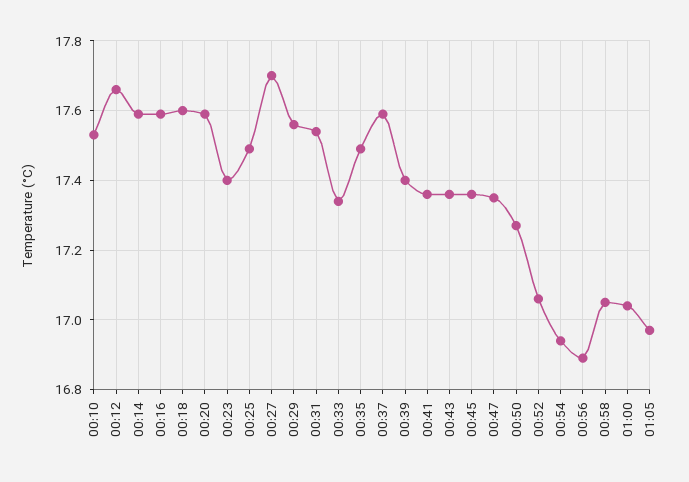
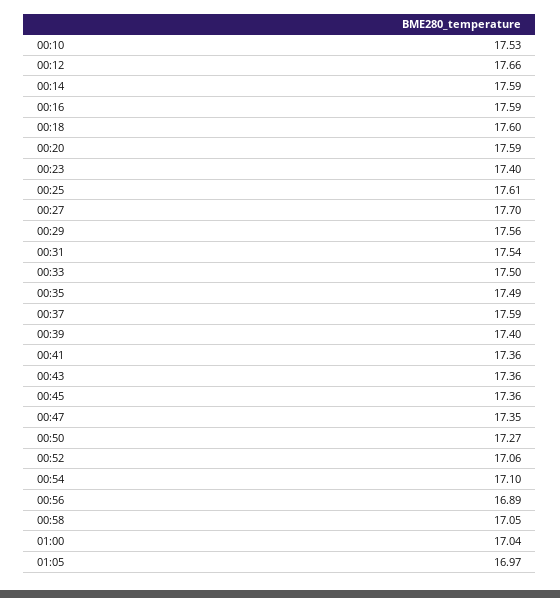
00:25: 17.5 -> 17.61
00:33: 17.35 -> 17.5
00:54: 16.95 -> 17.1

